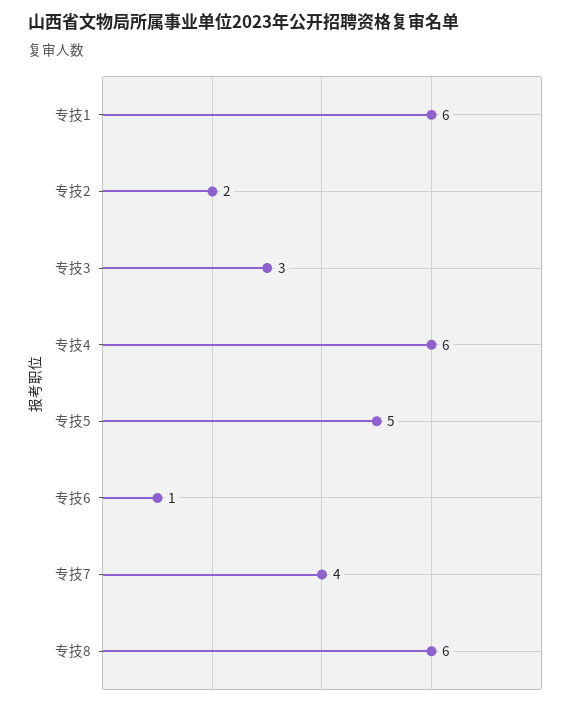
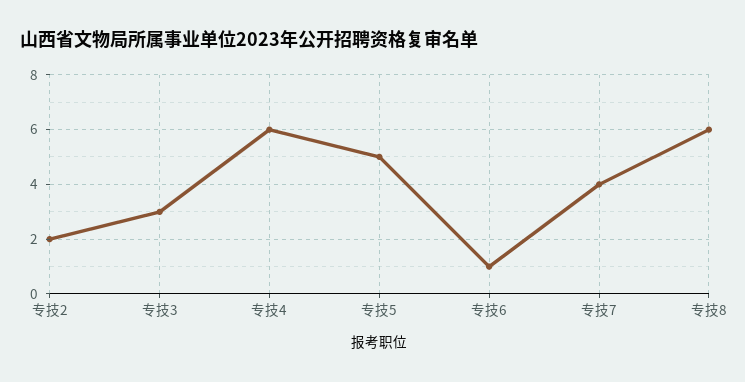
专技1: 6 -> none

